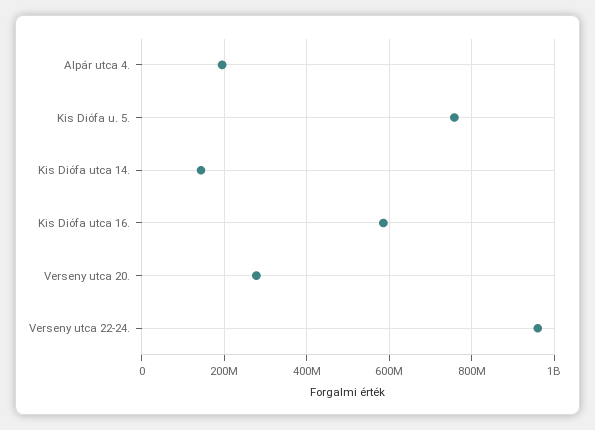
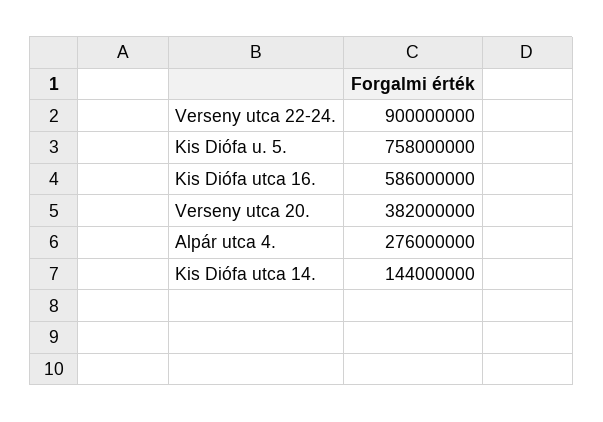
Alpár utca 4.: 200000000 -> 276000000
Verseny utca 20.: 280000000 -> 382000000
Verseny utca 22-24.: 960000000 -> 900000000

